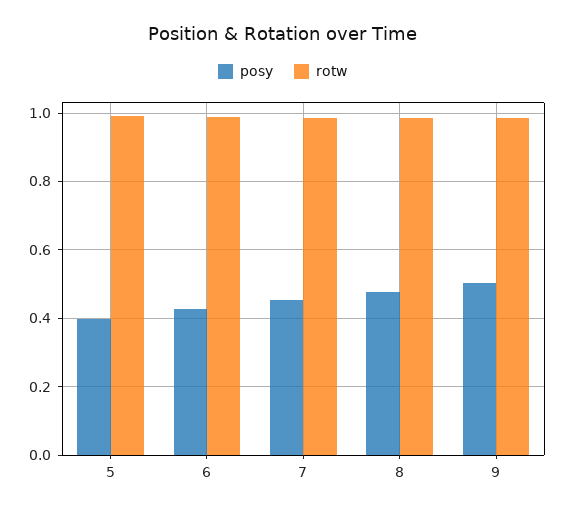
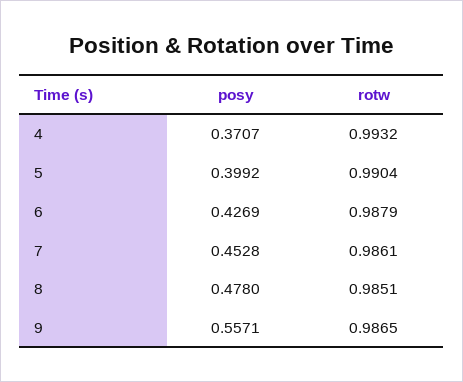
posy, 9: 0.5 -> 0.5571
posy, 4: none -> 0.3707
rotw, 4: none -> 0.9932

